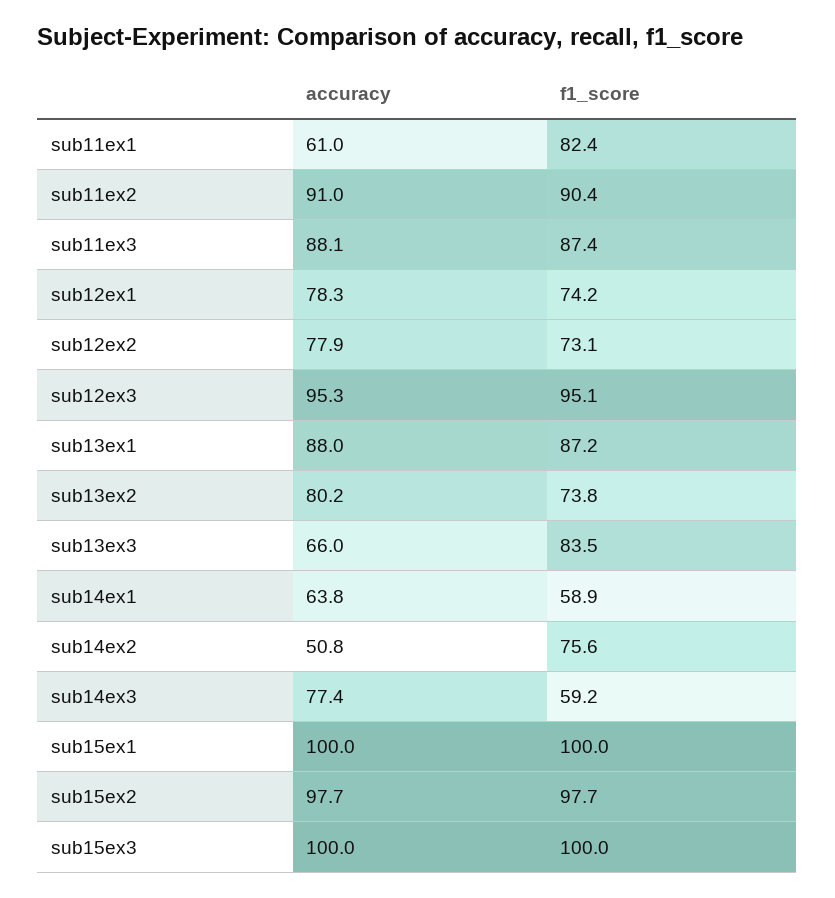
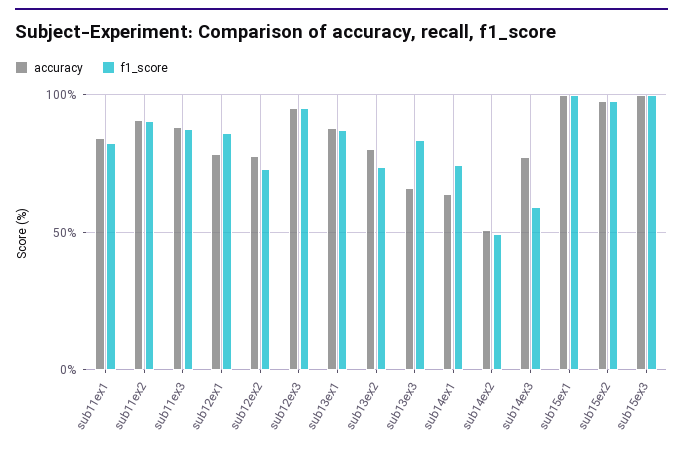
accuracy, sub11ex1: 61 -> 85
f1_score, sub12ex1: 74.2 -> 85
f1_score, sub14ex1: 58.9 -> 75
f1_score, sub14ex2: 75.6 -> 50

